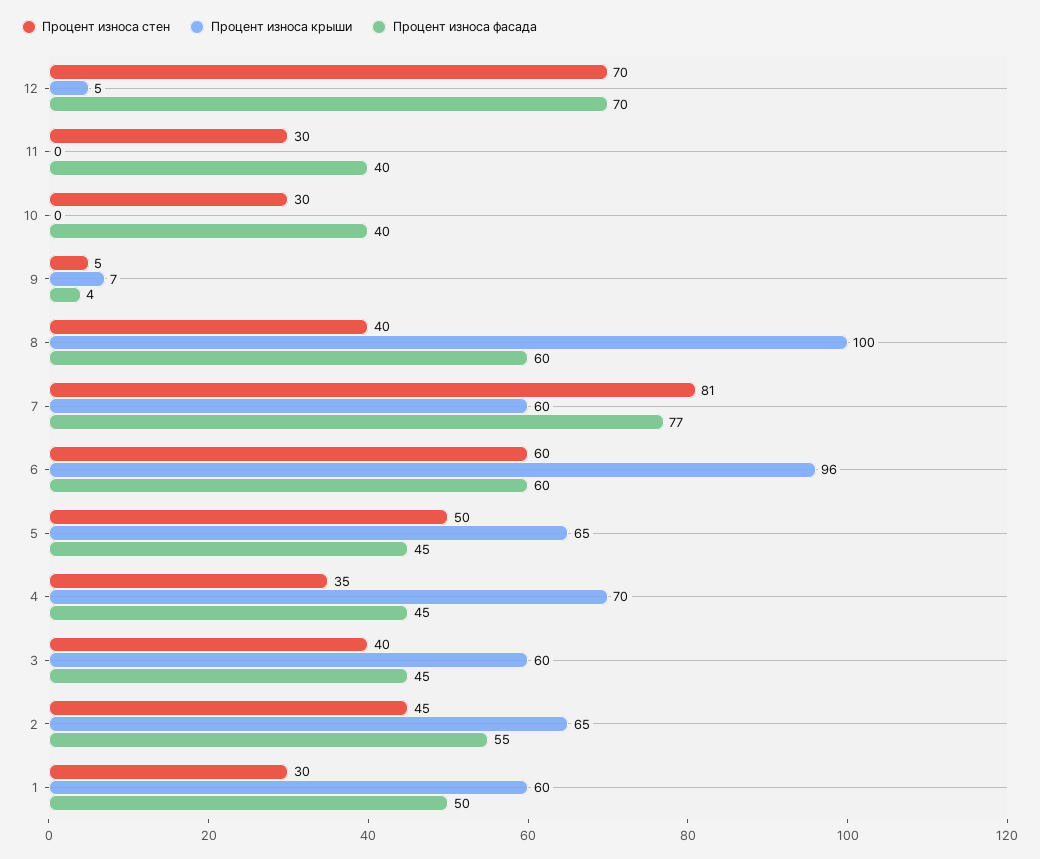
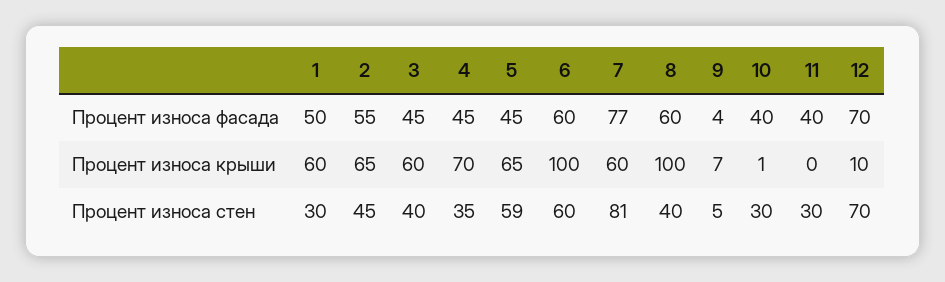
Процент износа крыши, 12: 5 -> 10
Процент износа крыши, 10: 0 -> 1
Процент износа крыши, 6: 96 -> 100
Процент износа стен, 5: 50 -> 59

